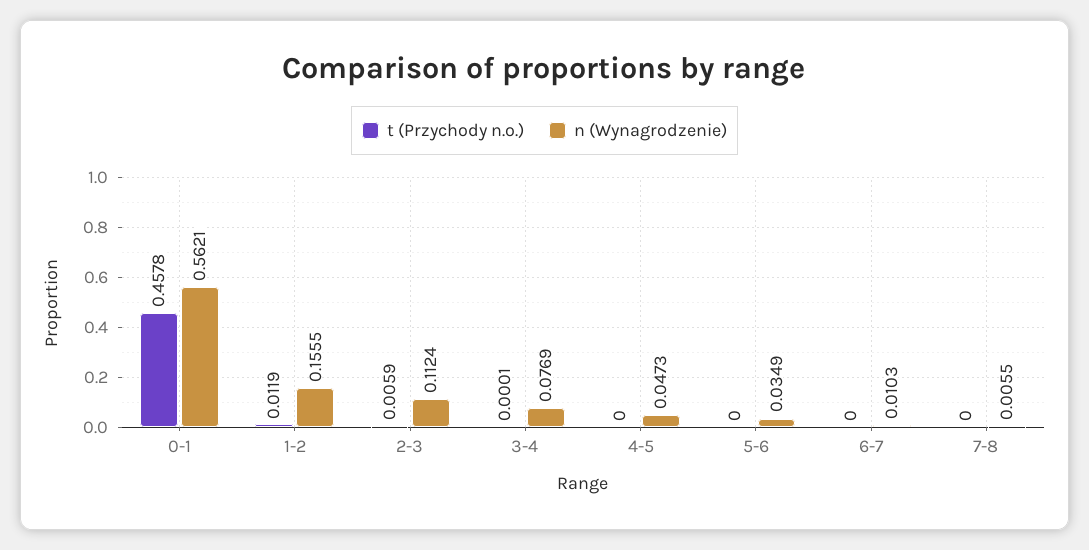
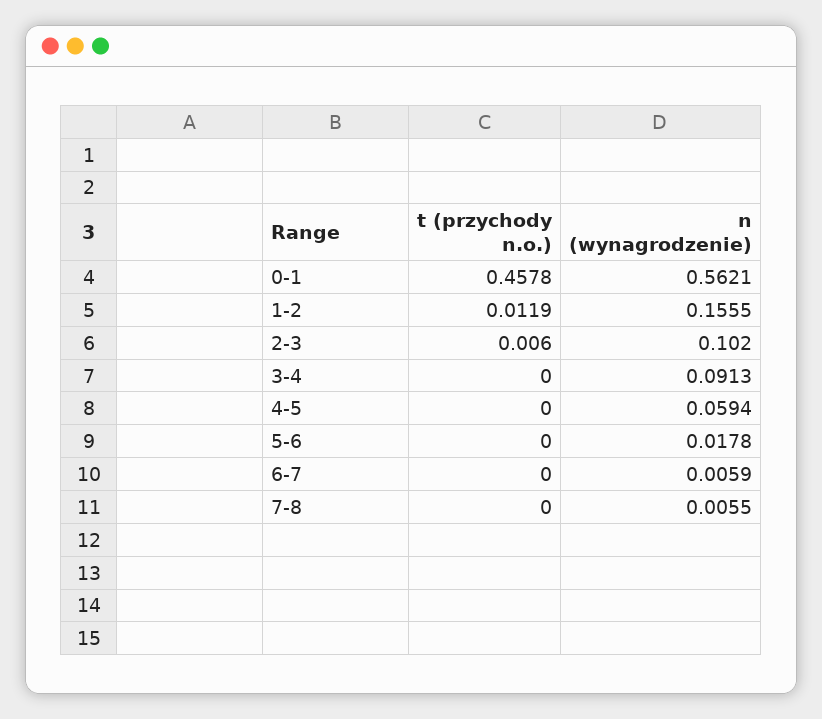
t (Przychody n.o.), 2-3: 0.0059 -> 0.006
n (Wynagrodzenie), 2-3: 0.1124 -> 0.102
t (Przychody n.o.), 3-4: 0.0001 -> 0
n (Wynagrodzenie), 3-4: 0.0769 -> 0.0913
n (Wynagrodzenie), 4-5: 0.0473 -> 0.0594
n (Wynagrodzenie), 5-6: 0.0349 -> 0.0178
n (Wynagrodzenie), 6-7: 0.0103 -> 0.0059

